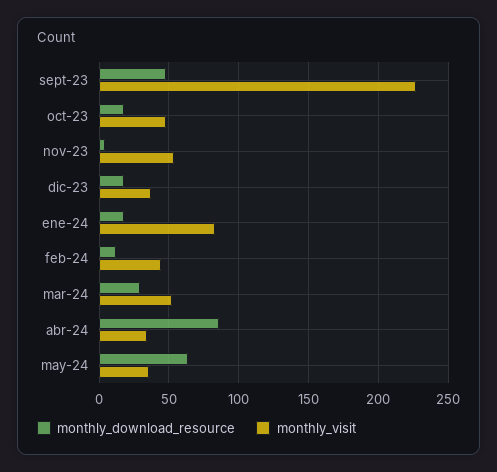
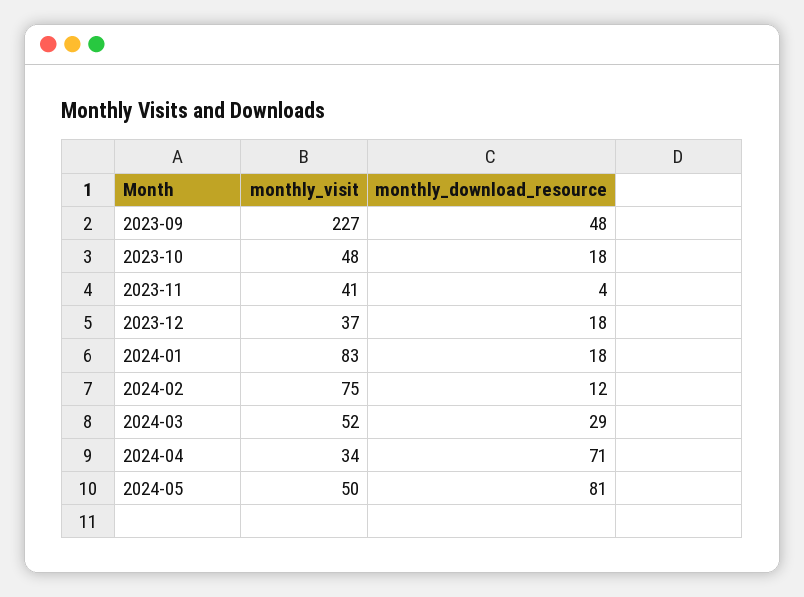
monthly_visit, nov-23: 55 -> 41
monthly_visit, feb-24: 45 -> 75
monthly_download_resource, abr-24: 85 -> 71
monthly_download_resource, may-24: 65 -> 81
monthly_visit, may-24: 35 -> 50

